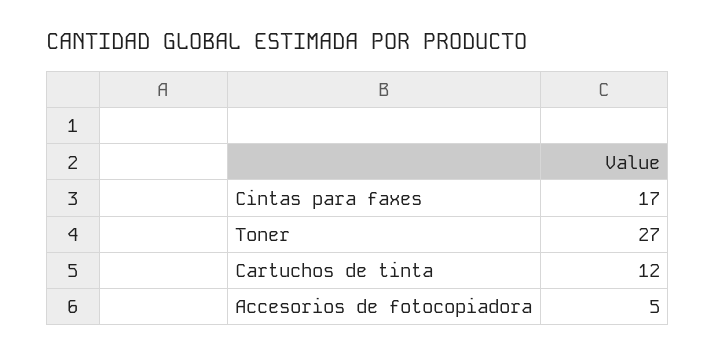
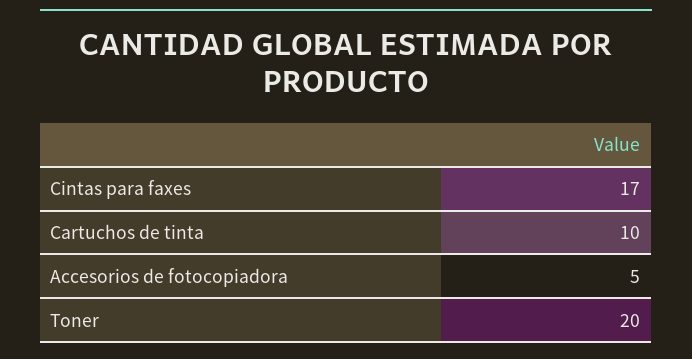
Toner: 27 -> 20
Cartuchos de tinta: 12 -> 10

